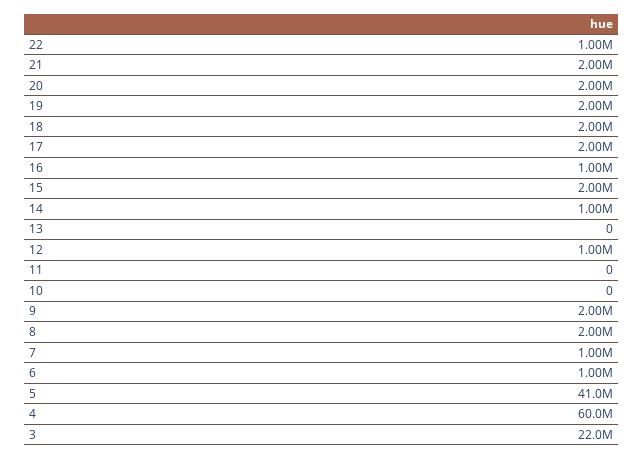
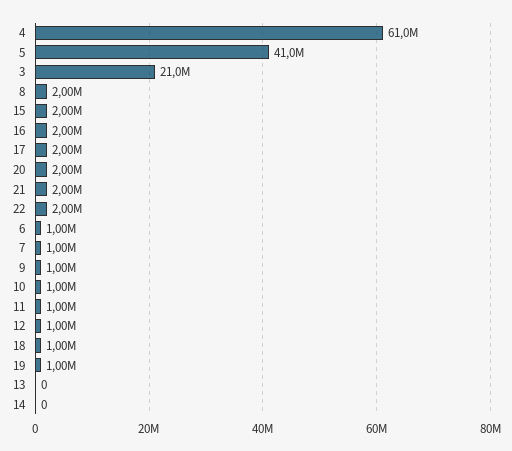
22: 1000000 -> 2000000
19: 2000000 -> 1000000
18: 2000000 -> 1000000
16: 1000000 -> 2000000
14: 1000000 -> 0
11: 0 -> 1000000
10: 0 -> 1000000
9: 2000000 -> 1000000
4: 60000000 -> 61000000
3: 22000000 -> 21000000

